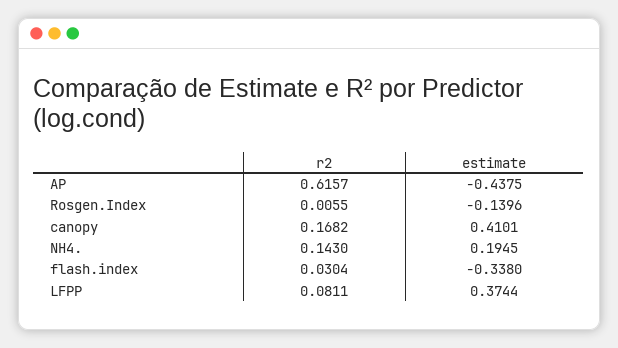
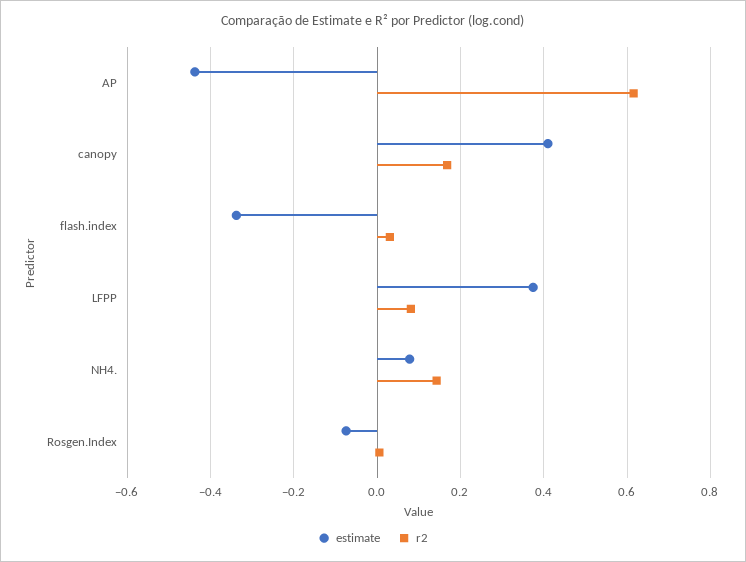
estimate, Rosgen.Index: -0.1396 -> -0.08
estimate, NH4.: 0.1945 -> 0.08

